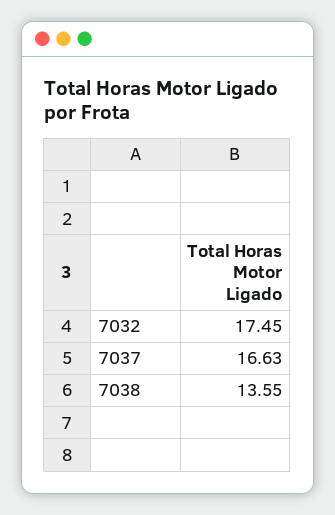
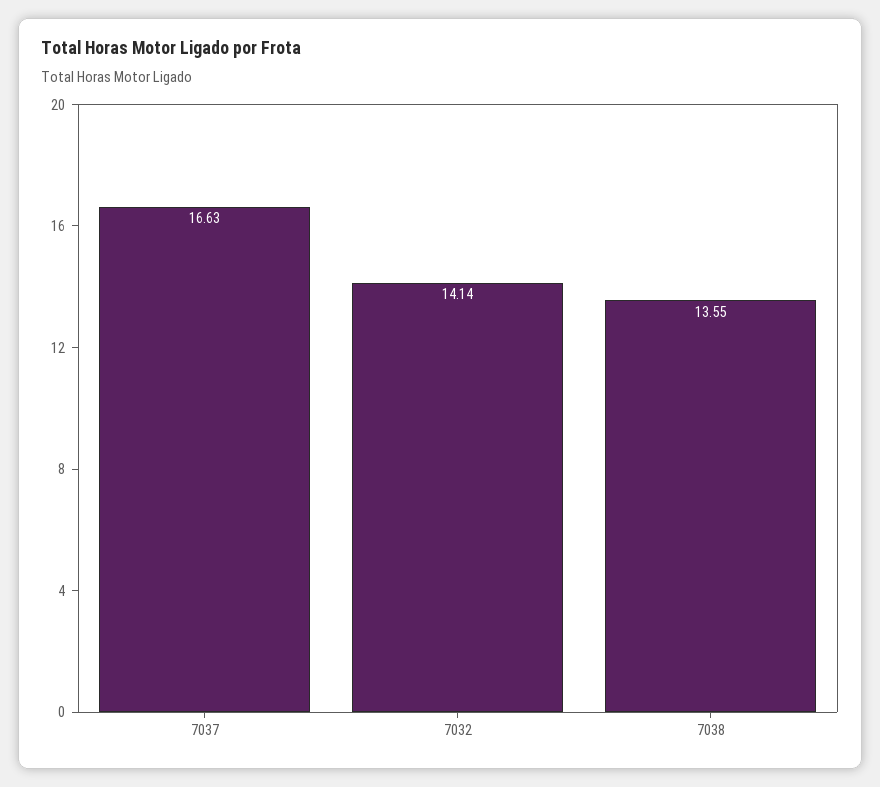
7032: 17.45 -> 14.14

